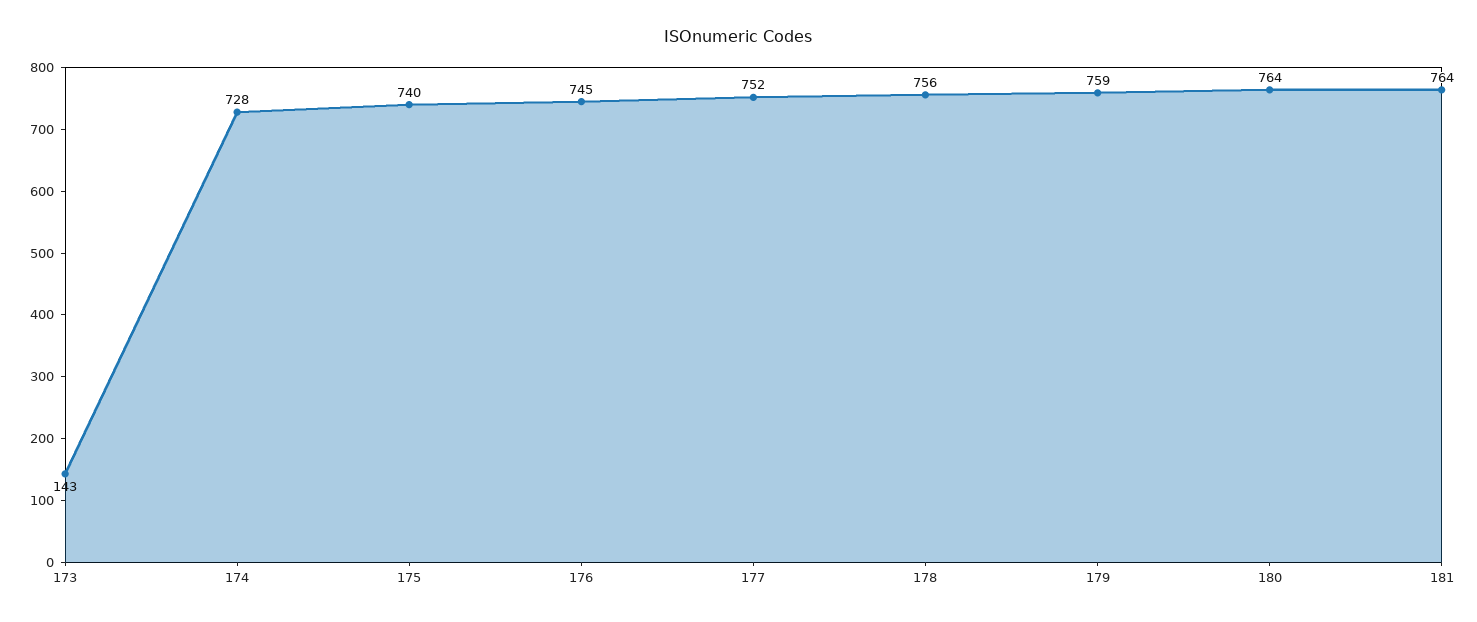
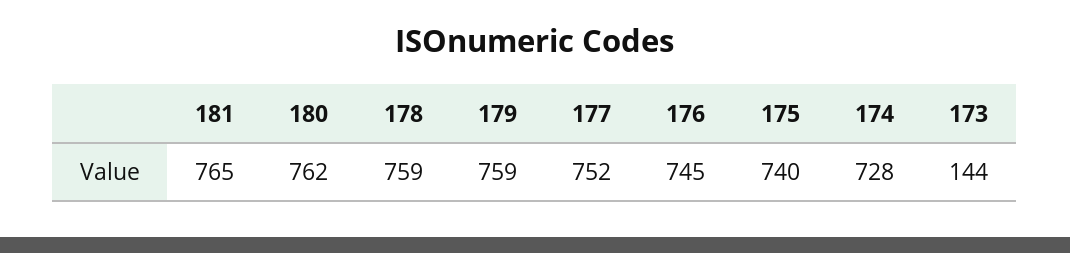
173: 143 -> 144
178: 756 -> 759
180: 764 -> 762
181: 764 -> 765

